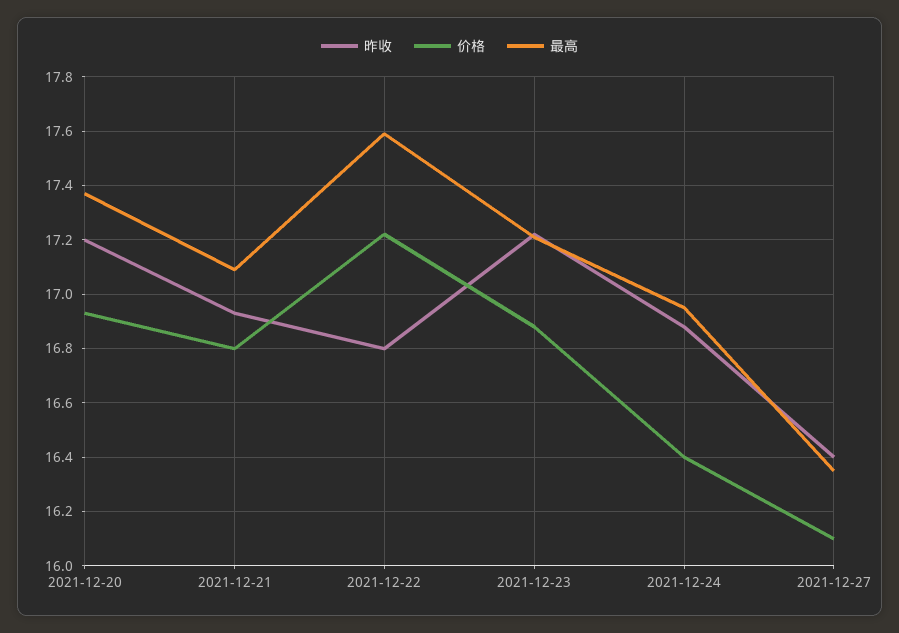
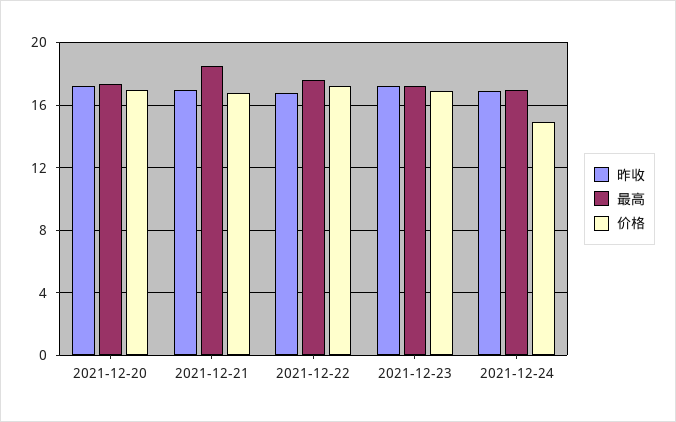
最高, 2021-12-21: 17.1 -> 18.5
价格, 2021-12-24: 16.4 -> 15
昨收, 2021-12-27: 16.4 -> none
价格, 2021-12-27: 16.1 -> none
最高, 2021-12-27: 16.35 -> none

